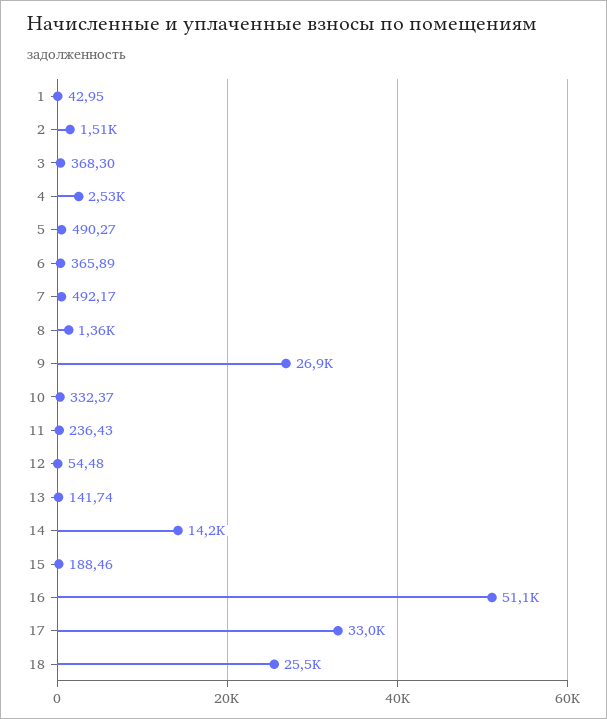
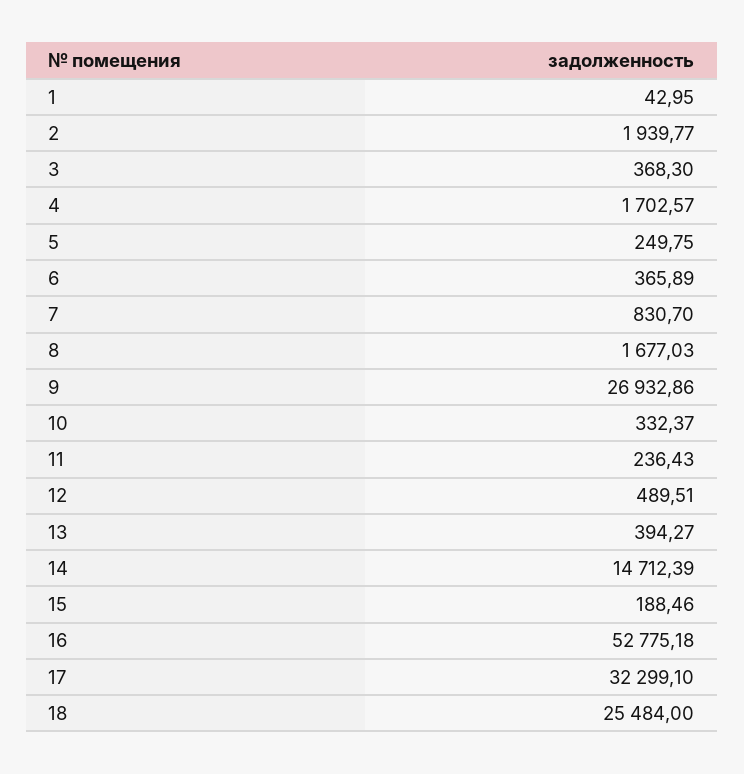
2: 1510 -> 1939.77
4: 2530 -> 1702.57
5: 490.27 -> 249.75
7: 492.17 -> 830.7
8: 1360 -> 1677.03
12: 54.48 -> 489.51
13: 141.74 -> 394.27
14: 14200 -> 14712.39
16: 51100 -> 52775.18
17: 33000 -> 32299.1

